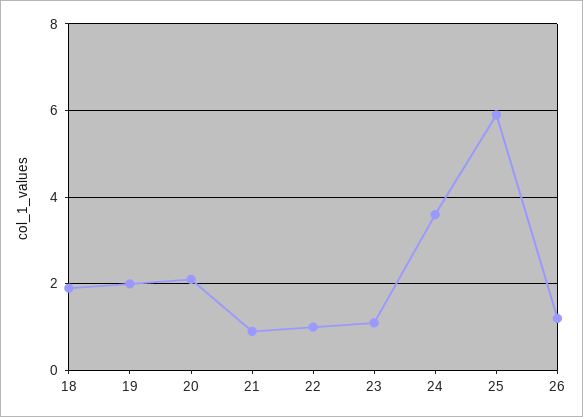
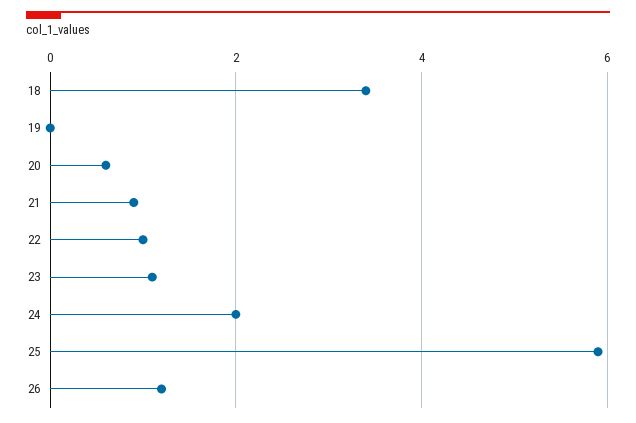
18: 2 -> 3.5
19: 2 -> 0
20: 2 -> 0.5
24: 3.5 -> 2

